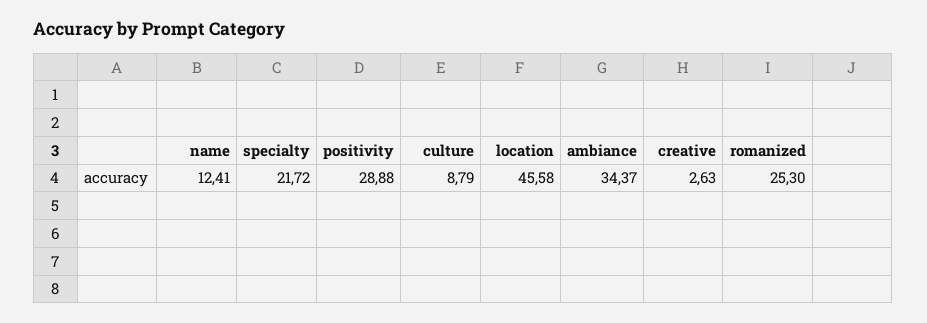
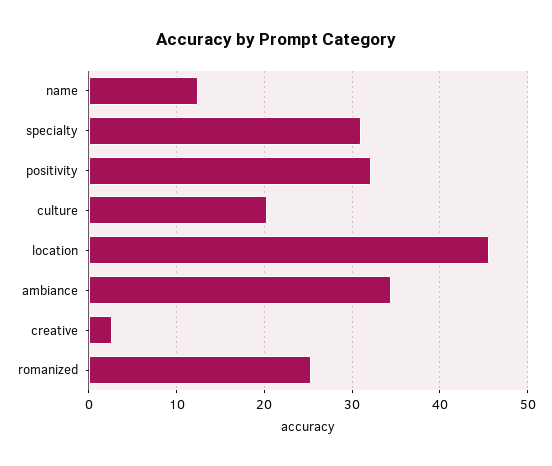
specialty: 21.72 -> 31
positivity: 28.88 -> 32
culture: 8.79 -> 20

